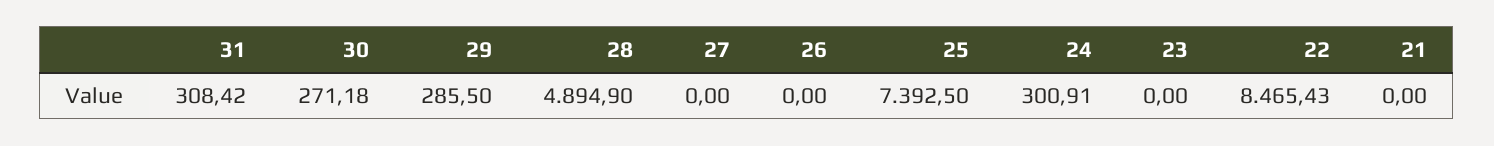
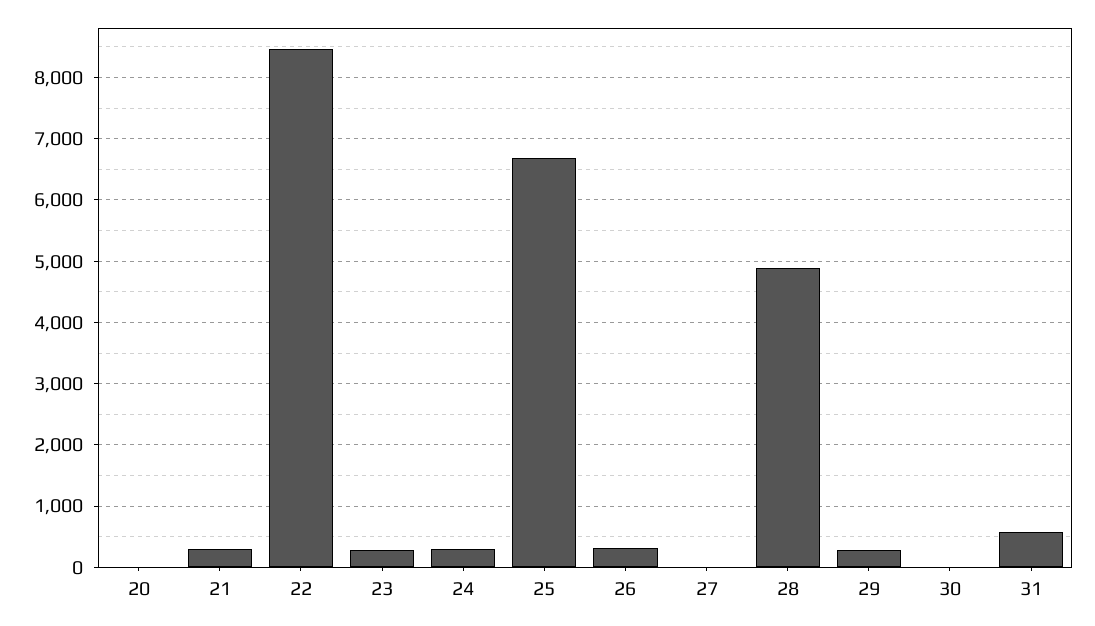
31: 308.42 -> 600
30: 271.18 -> 0
26: 0 -> 300
25: 7392.5 -> 6700
23: 0 -> 300
21: 0 -> 300
20: none -> 0

